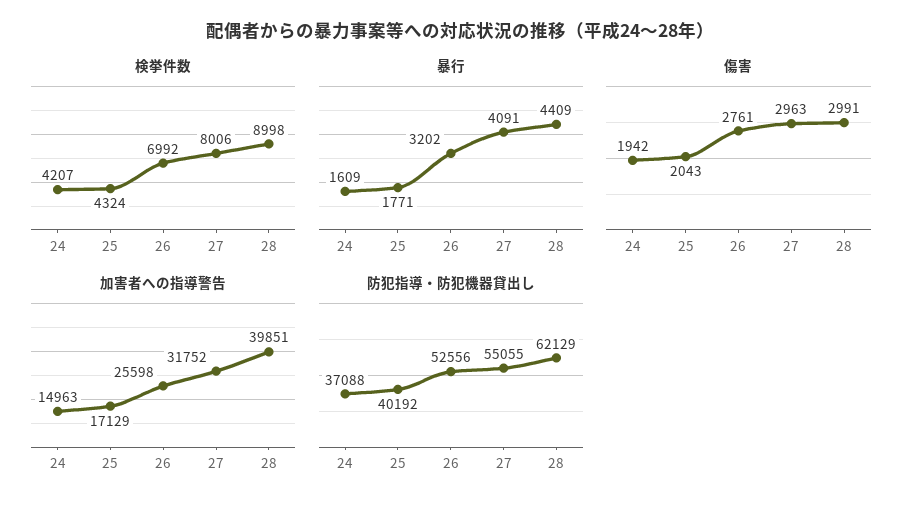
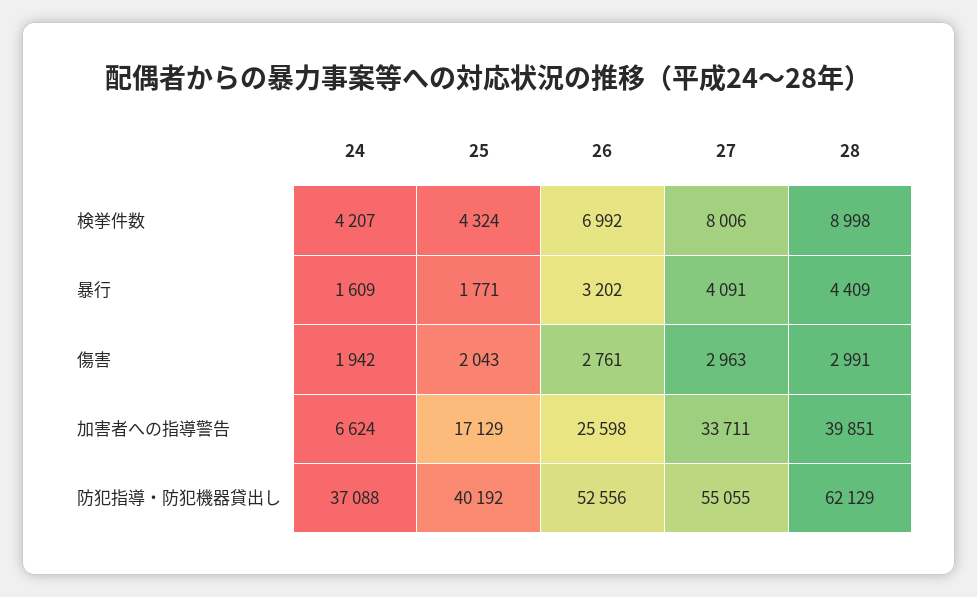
加害者への指導警告, 24: 14963 -> 6624
加害者への指導警告, 27: 31752 -> 33711

